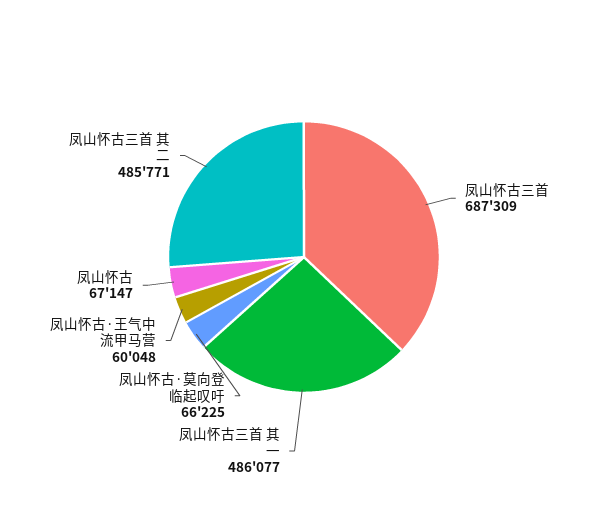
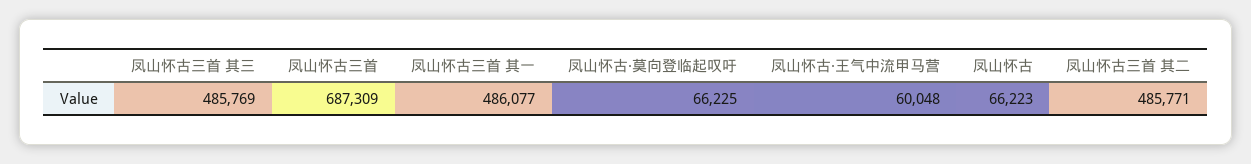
凤山怀古: 67147 -> 66223
凤山怀古三首 其三: none -> 485769

